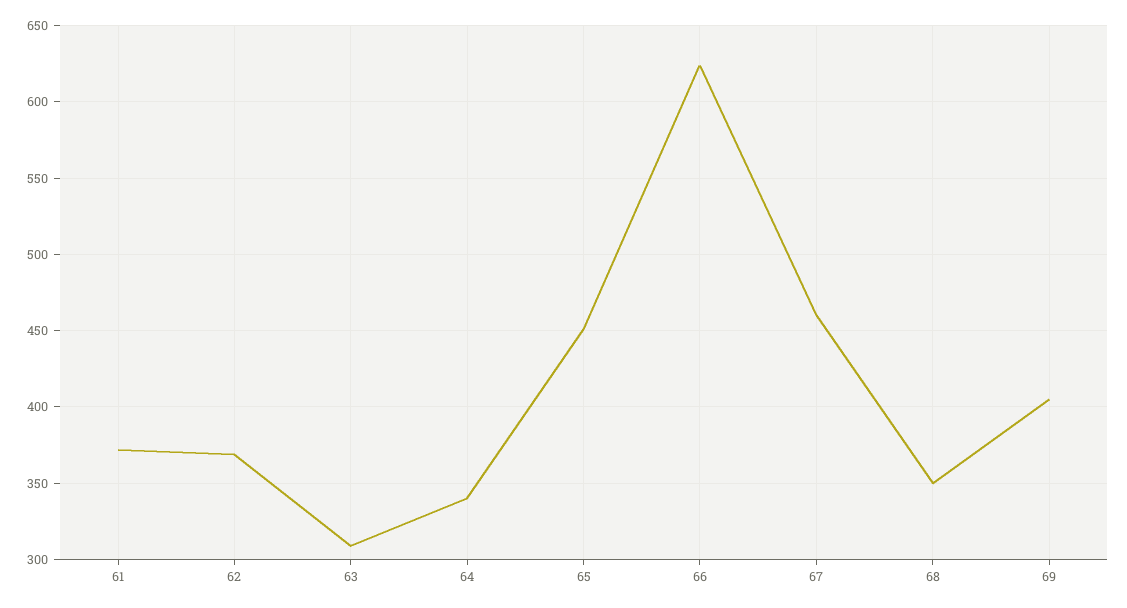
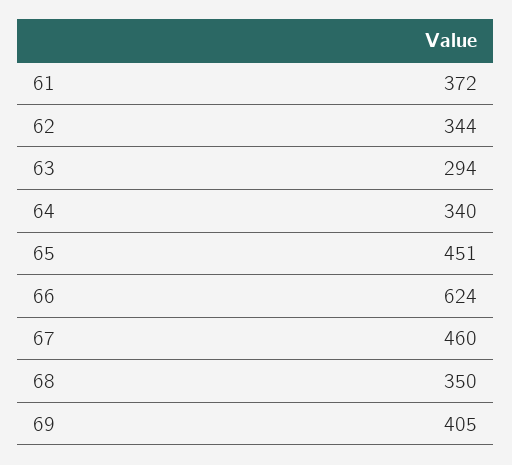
62: 370 -> 344
63: 310 -> 294

